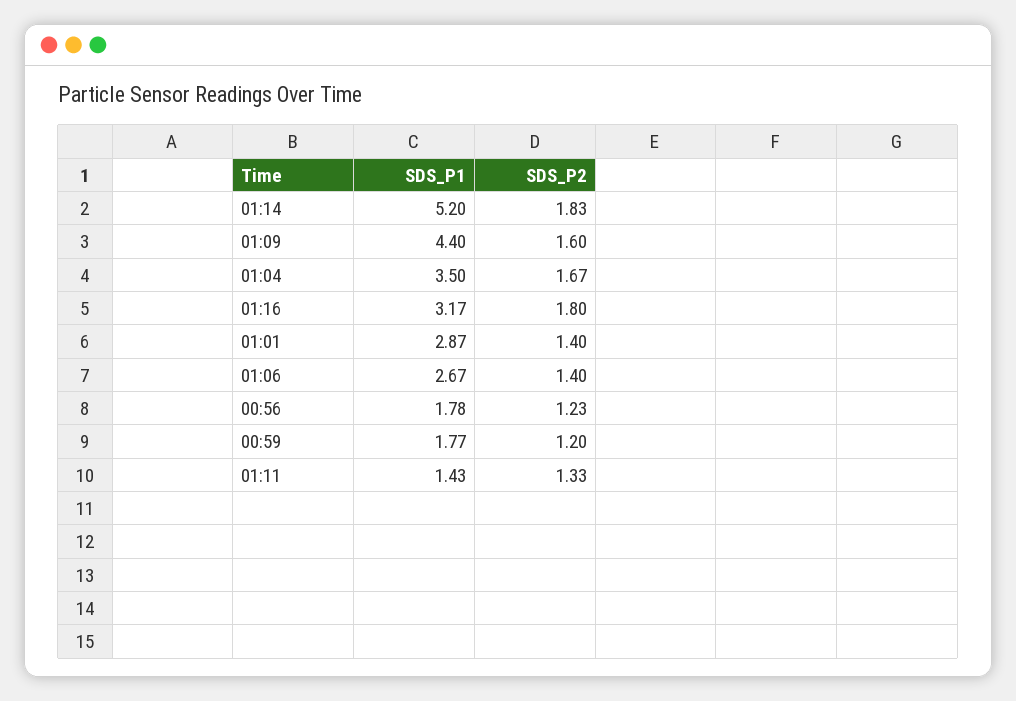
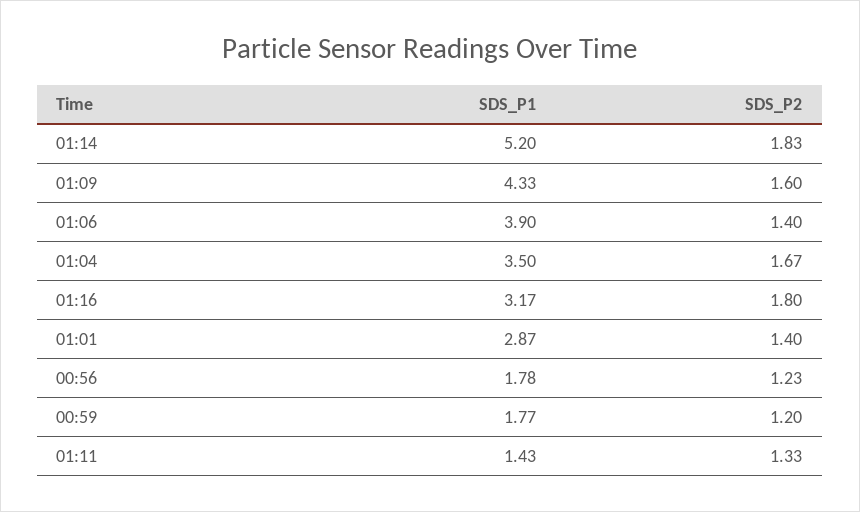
SDS_P1, 01:09: 4.4 -> 4.33
SDS_P1, 01:06: 2.67 -> 3.9

